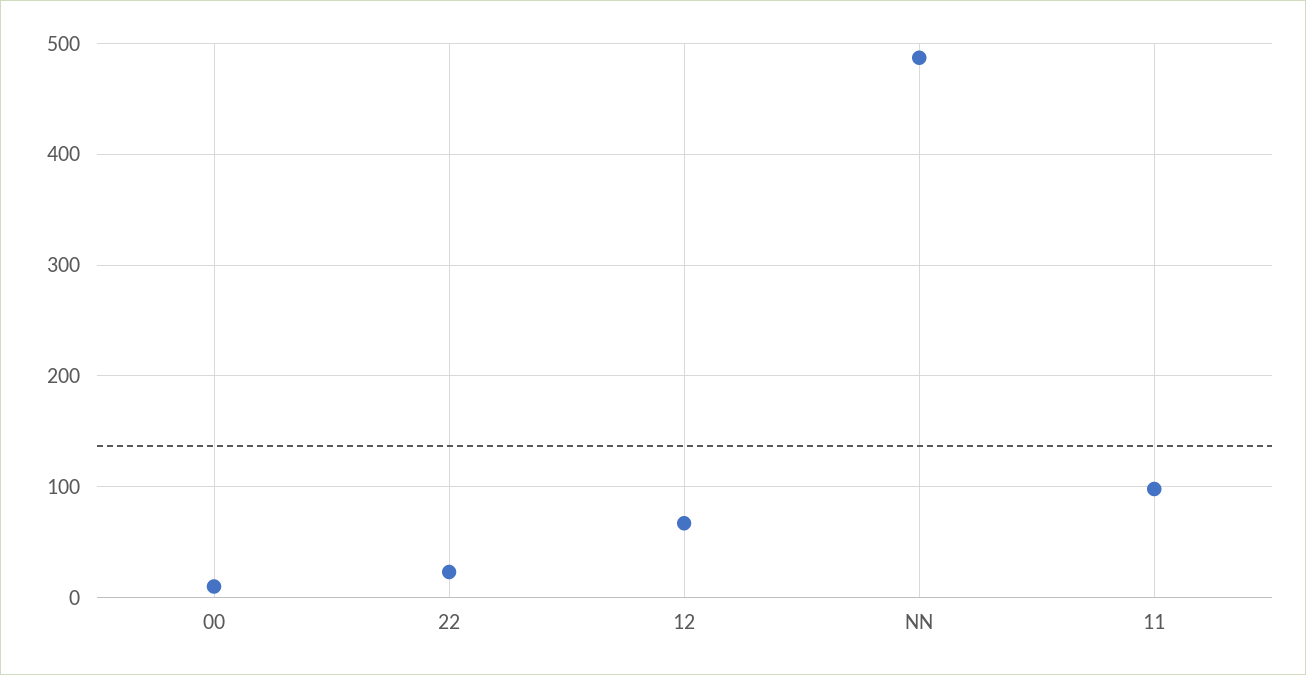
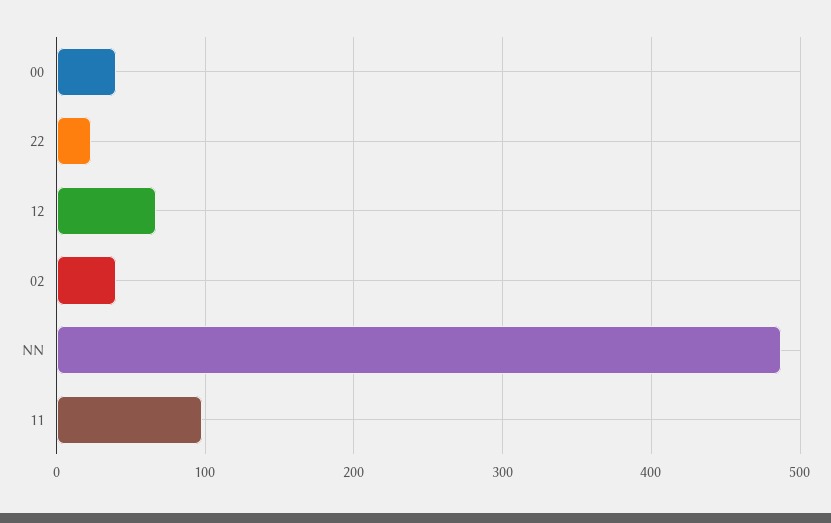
00: 10 -> 40
02: none -> 40

